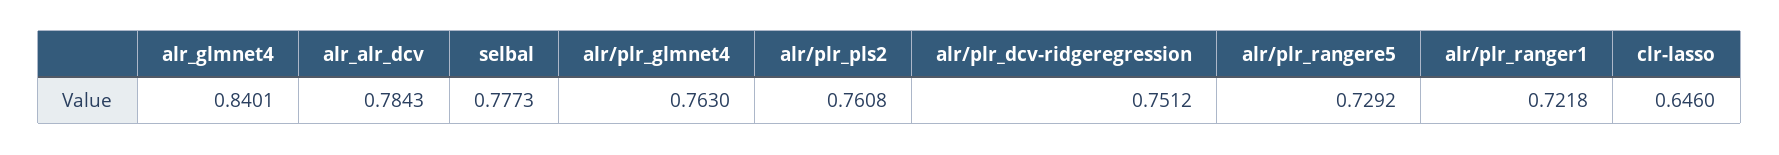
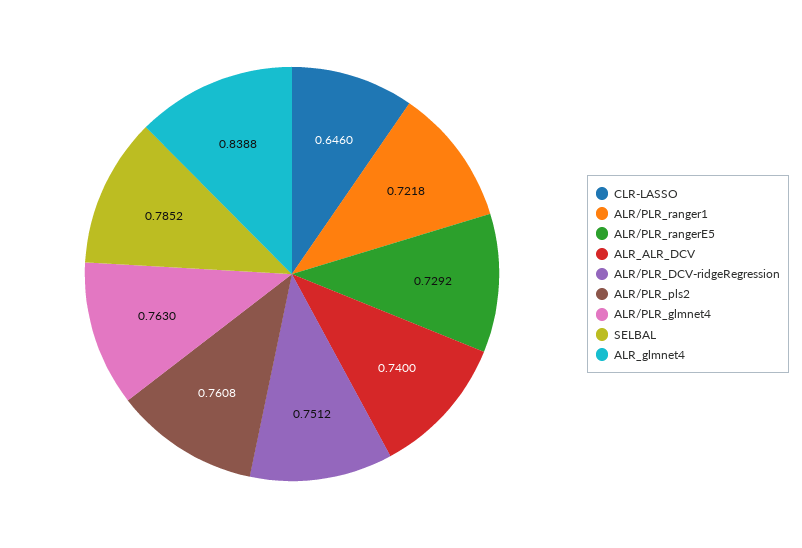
alr_glmnet4: 0.8401 -> 0.8388
alr_alr_dcv: 0.7843 -> 0.74
selbal: 0.7773 -> 0.7852

